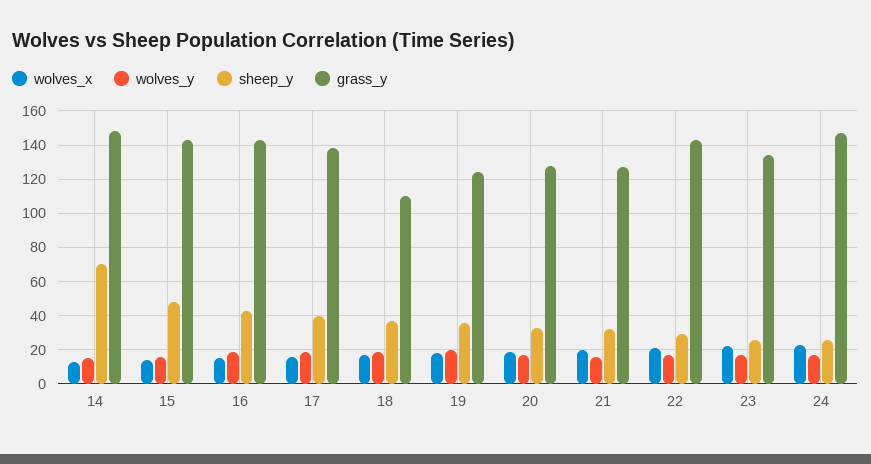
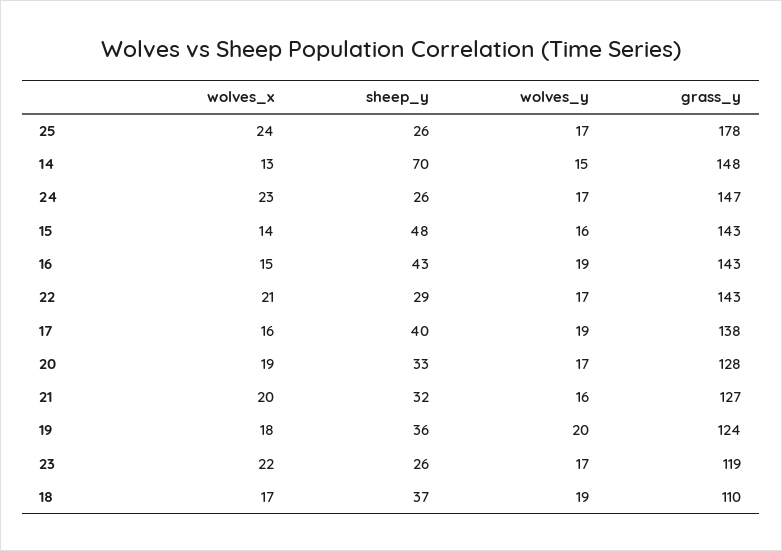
grass_y, 23: 135 -> 119
wolves_x, 25: none -> 24
sheep_y, 25: none -> 26
wolves_y, 25: none -> 17
grass_y, 25: none -> 178

